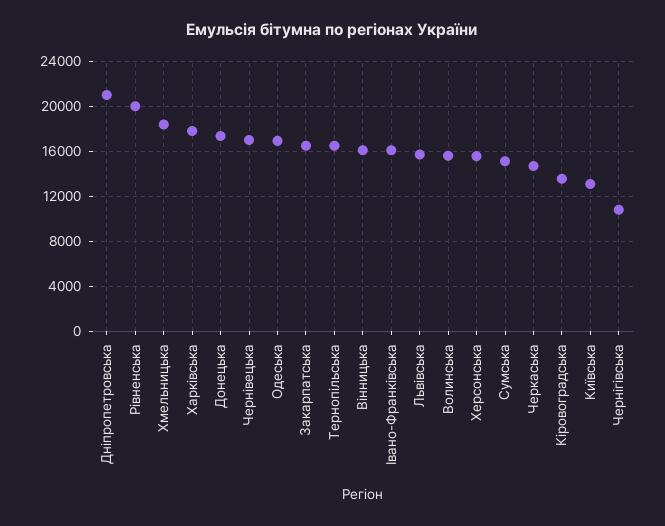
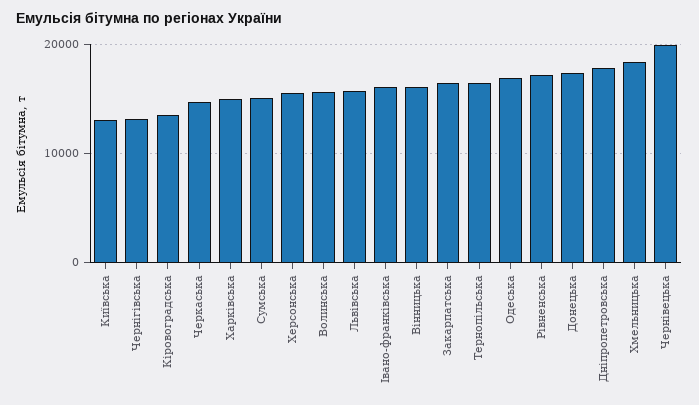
Дніпропетровська: 21000 -> 18000
Рівненська: 20000 -> 17000
Харківська: 18000 -> 15000
Чернівецька: 17000 -> 20000
Чернігівська: 11000 -> 13000

